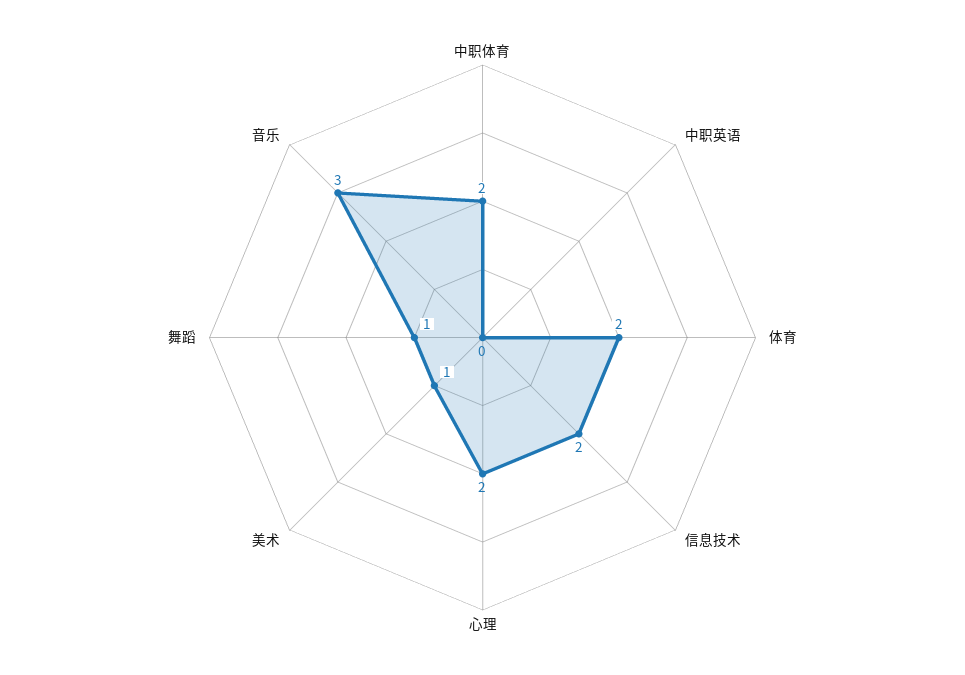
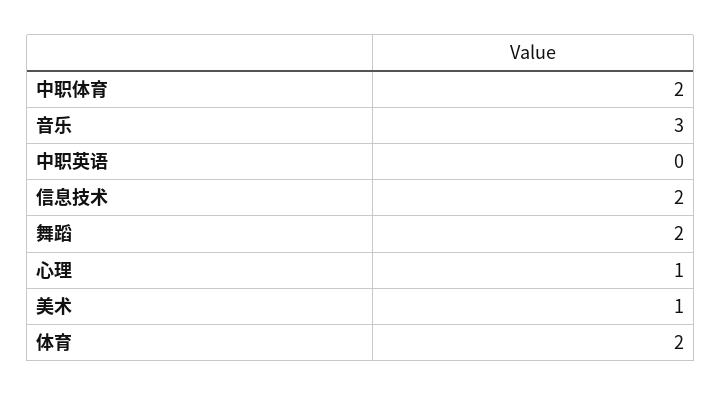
心理: 2 -> 1
舞蹈: 1 -> 2

